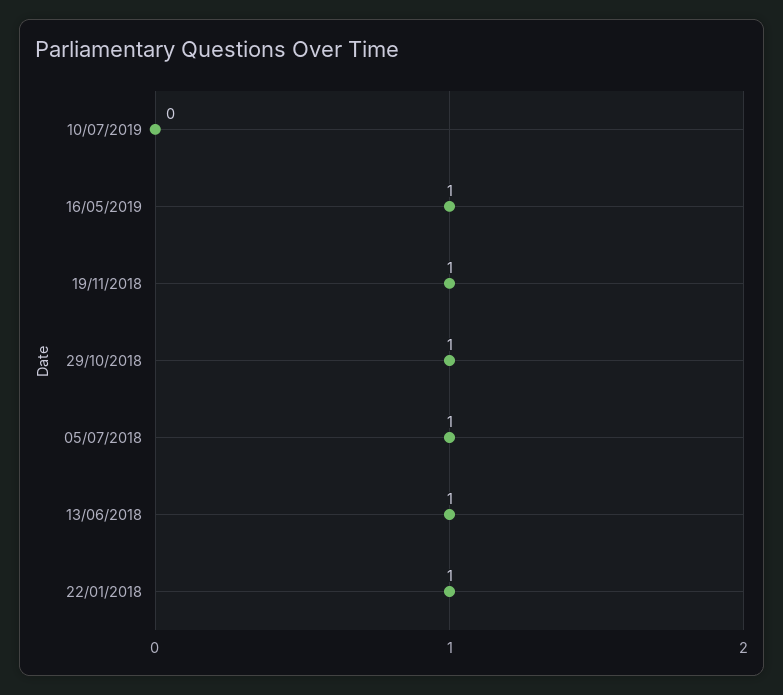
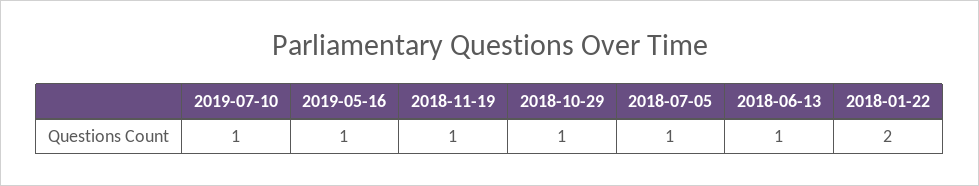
10/07/2019: 0 -> 1
22/01/2018: 1 -> 2

